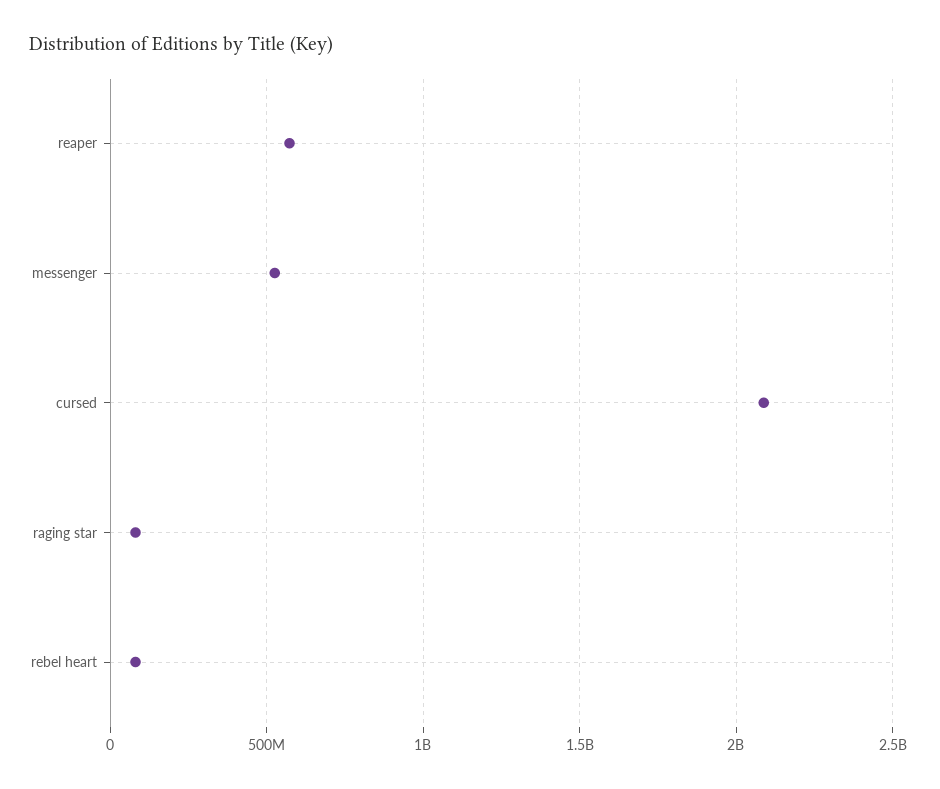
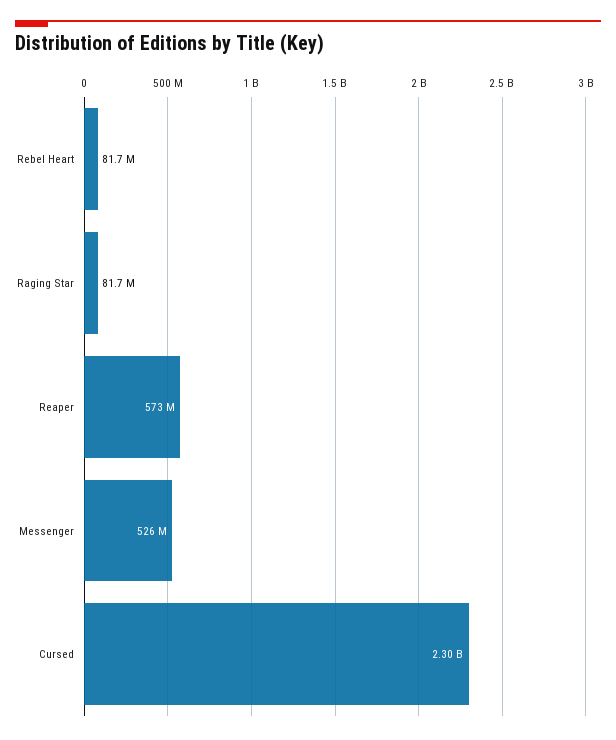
cursed: 2100000000 -> 2300000000

